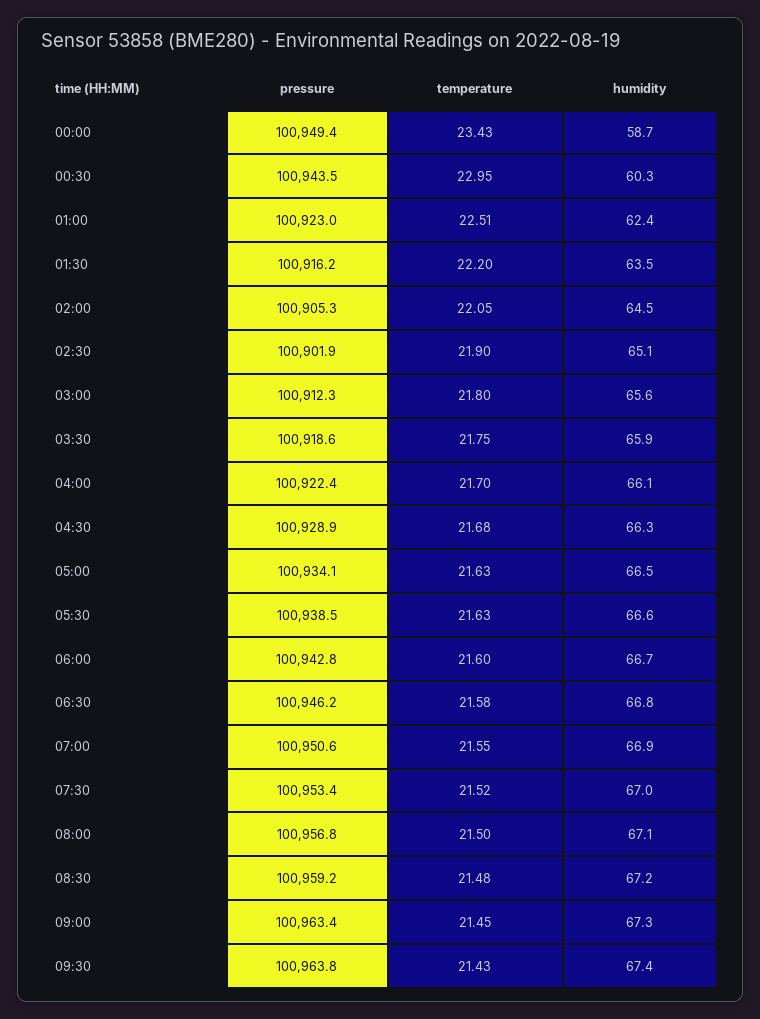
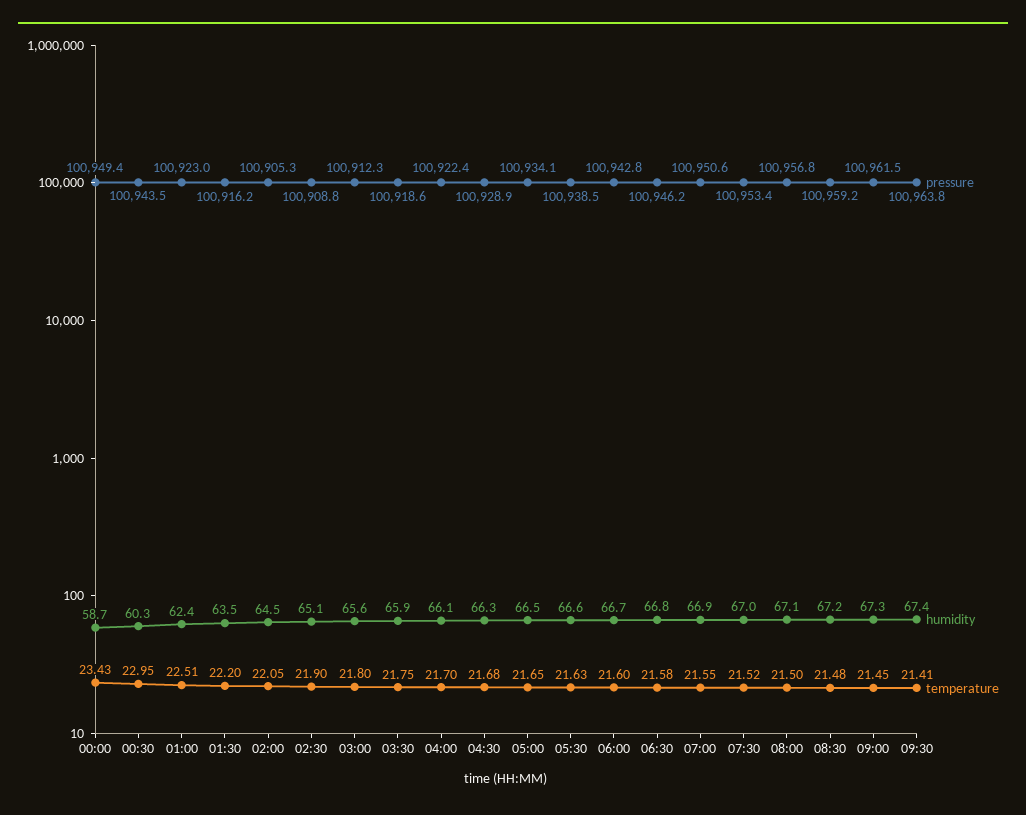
pressure, 02:30: 100901.9 -> 100908.8
temperature, 05:00: 21.63 -> 21.65
pressure, 09:00: 100963.4 -> 100961.5
temperature, 09:30: 21.43 -> 21.41

